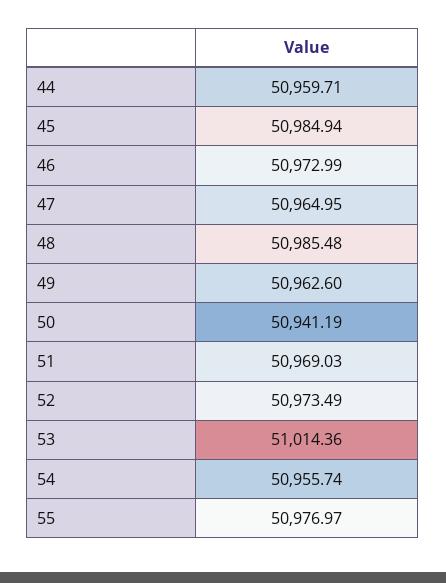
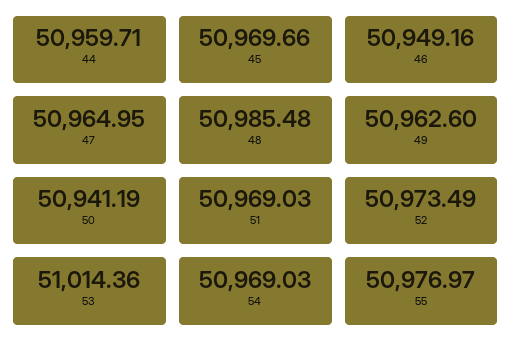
45: 50984.94 -> 50969.66
46: 50972.99 -> 50949.16
54: 50955.74 -> 50969.03

